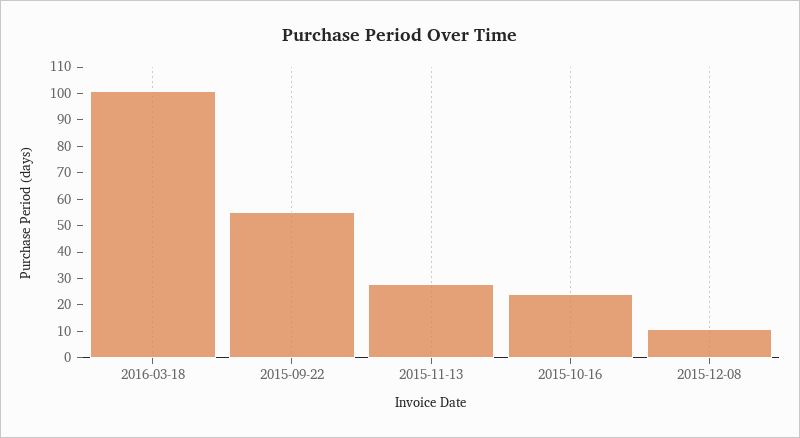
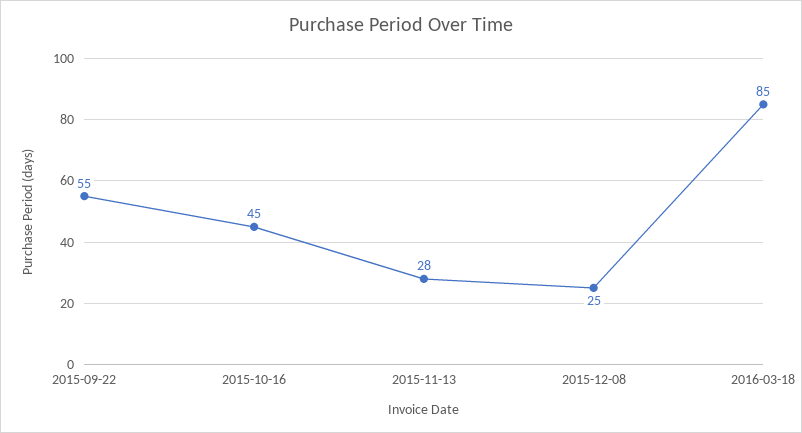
2016-03-18: 100 -> 85
2015-10-16: 25 -> 45
2015-12-08: 10 -> 25

